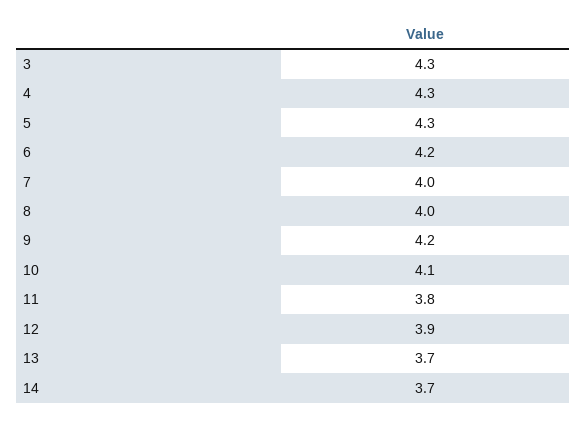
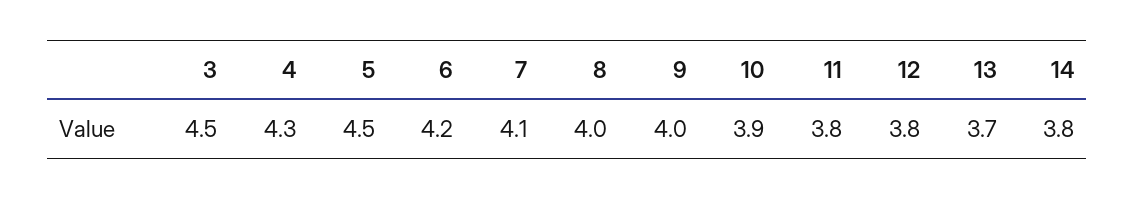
3: 4.3 -> 4.5
5: 4.3 -> 4.5
7: 4 -> 4.1
9: 4.2 -> 4
10: 4.1 -> 3.9
12: 3.9 -> 3.8
14: 3.7 -> 3.8

